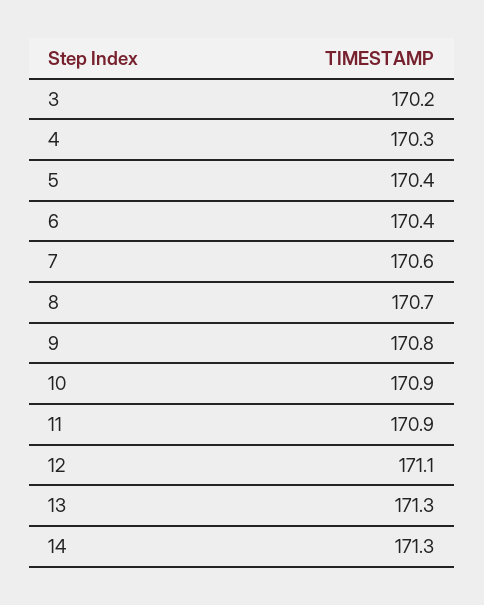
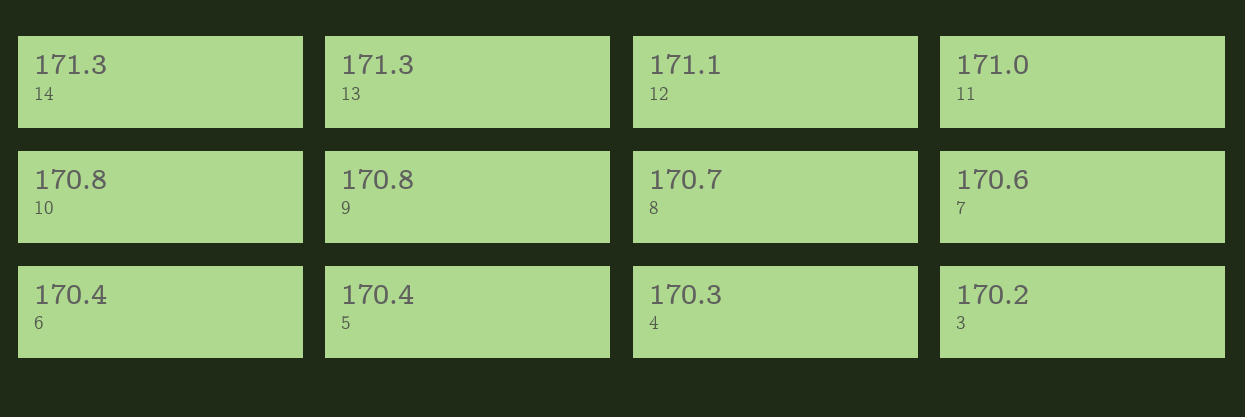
10: 170.9 -> 170.8
11: 170.9 -> 171

